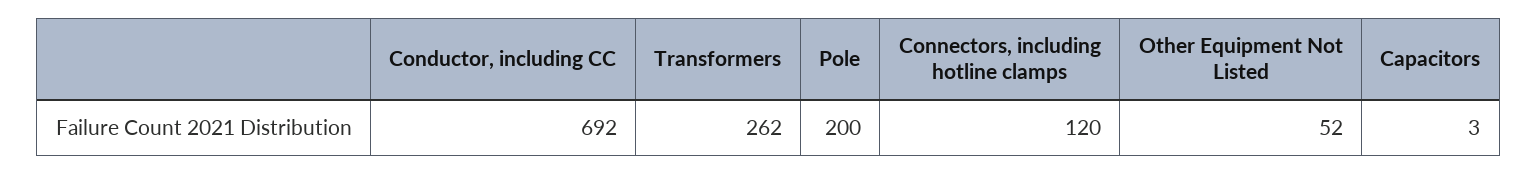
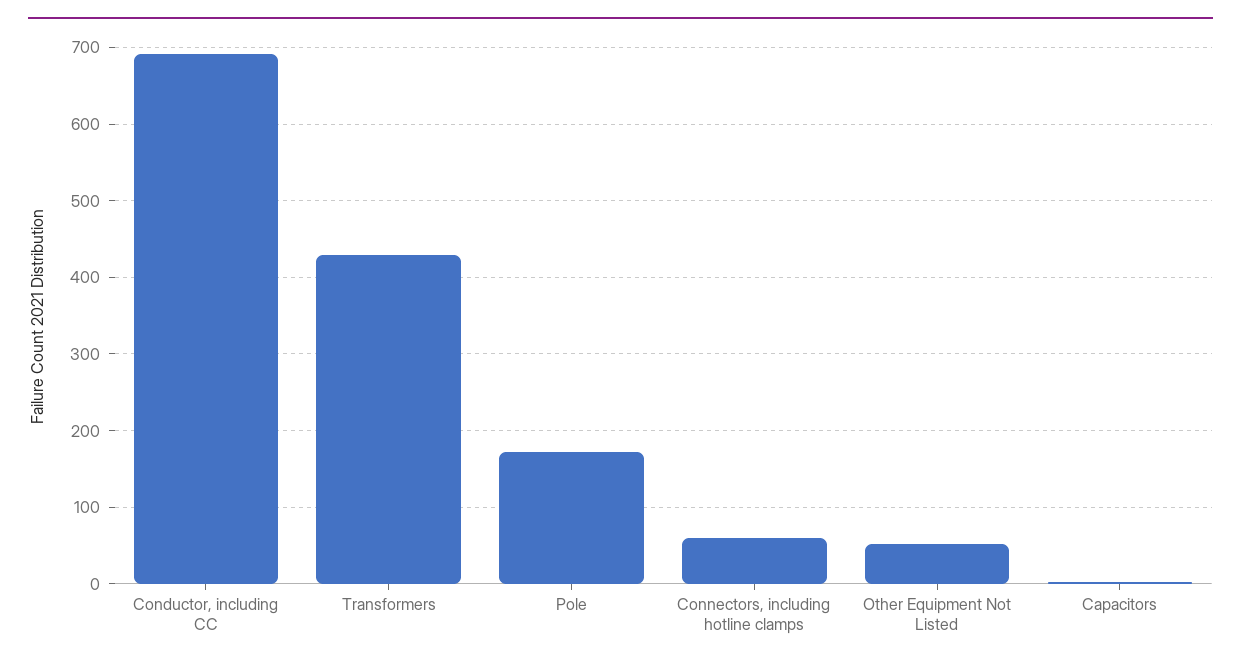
Transformers: 262 -> 430
Pole: 200 -> 170
Connectors, including hotline clamps: 120 -> 60

